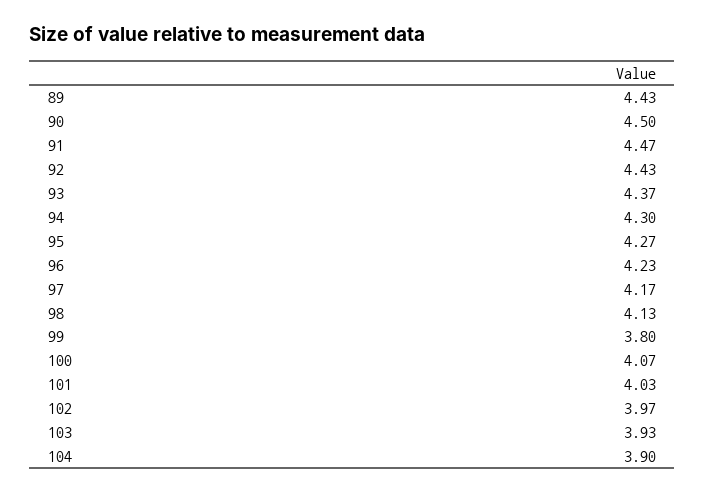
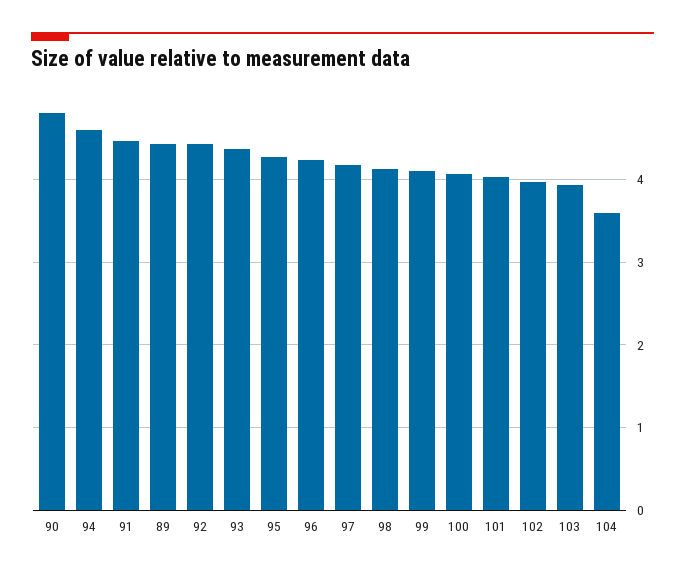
90: 4.5 -> 4.8
94: 4.3 -> 4.6
99: 3.8 -> 4.1
104: 3.9 -> 3.6

